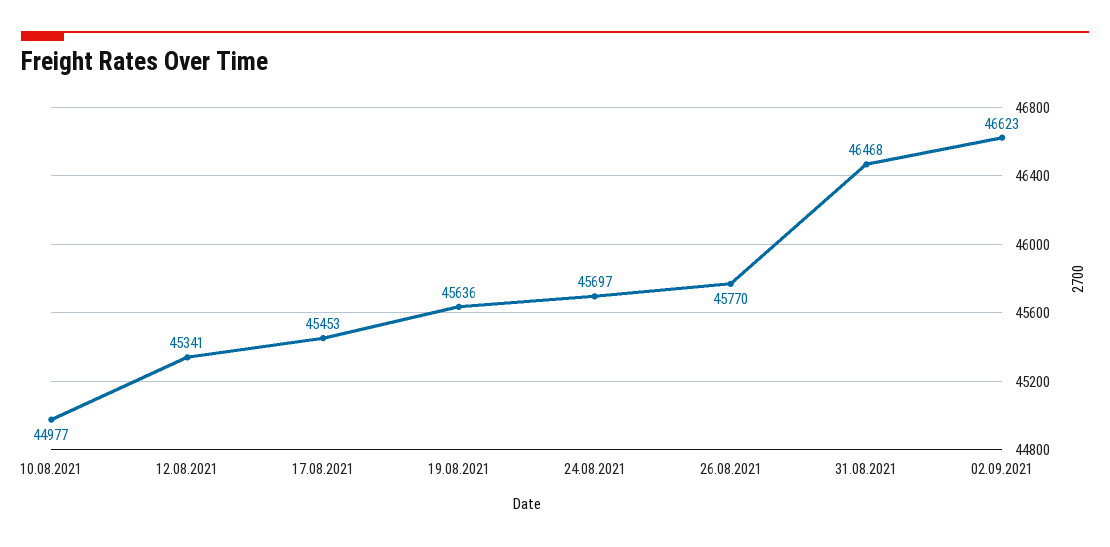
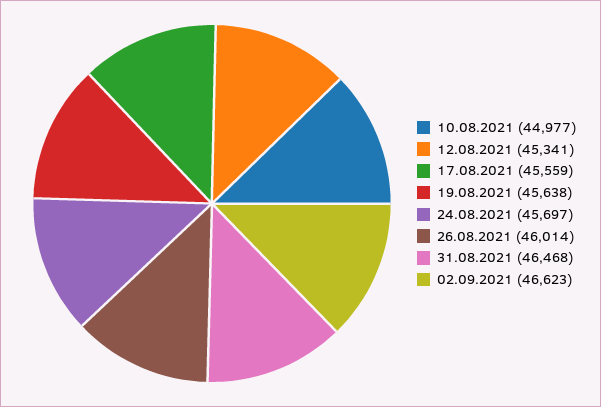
17.08.2021: 45453 -> 45559
19.08.2021: 45636 -> 45638
26.08.2021: 45770 -> 46014

